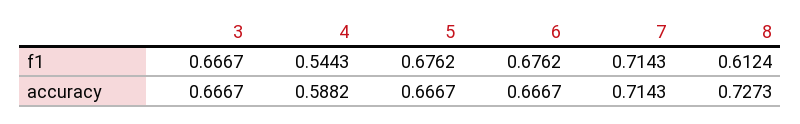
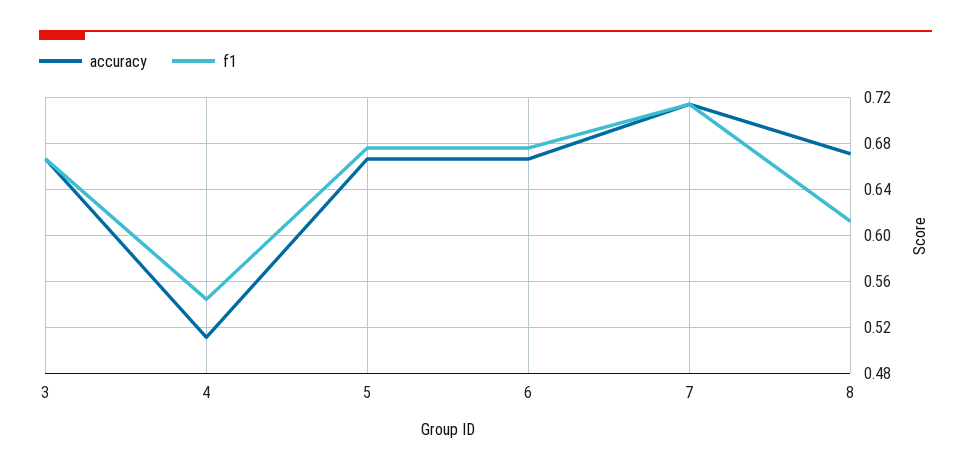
accuracy, 4: 0.5882 -> 0.51
accuracy, 8: 0.7273 -> 0.67

